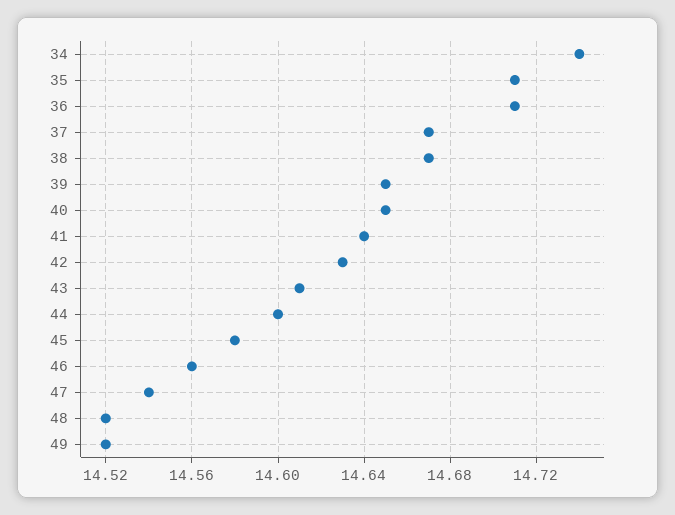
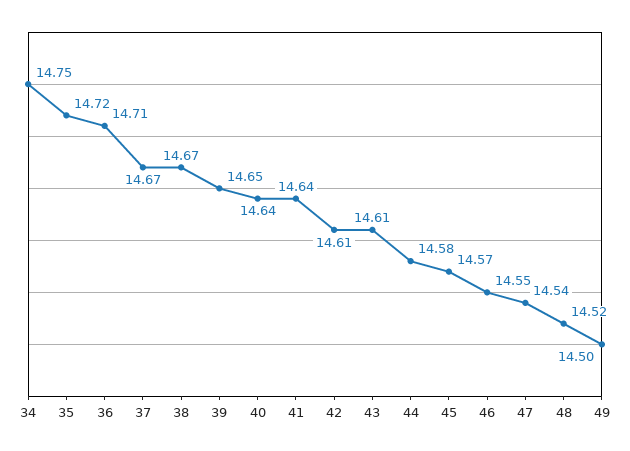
34: 14.74 -> 14.75
35: 14.71 -> 14.72
40: 14.65 -> 14.64
42: 14.63 -> 14.61
44: 14.6 -> 14.58
45: 14.58 -> 14.57
46: 14.56 -> 14.55
49: 14.52 -> 14.5

